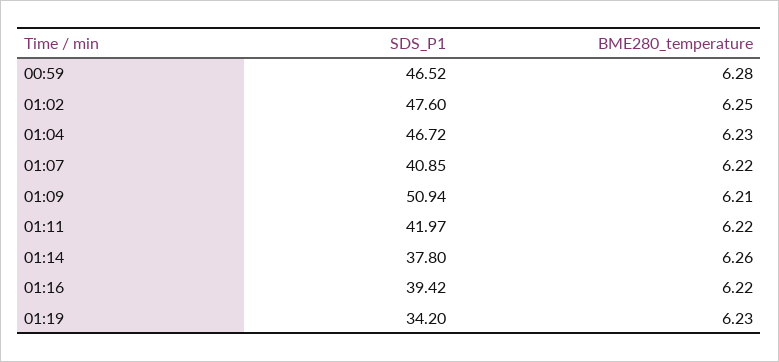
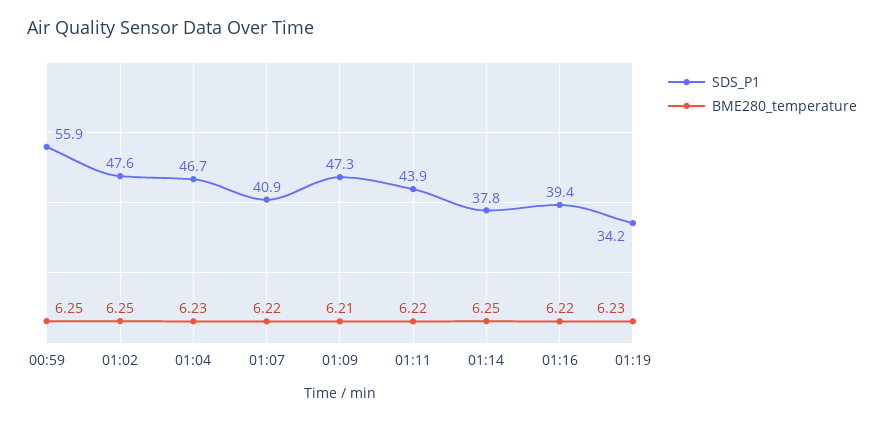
SDS_P1, 00:59: 46.52 -> 55.9
BME280_temperature, 00:59: 6.28 -> 6.25
SDS_P1, 01:09: 50.94 -> 47.3
SDS_P1, 01:11: 41.97 -> 43.9
BME280_temperature, 01:14: 6.26 -> 6.25

